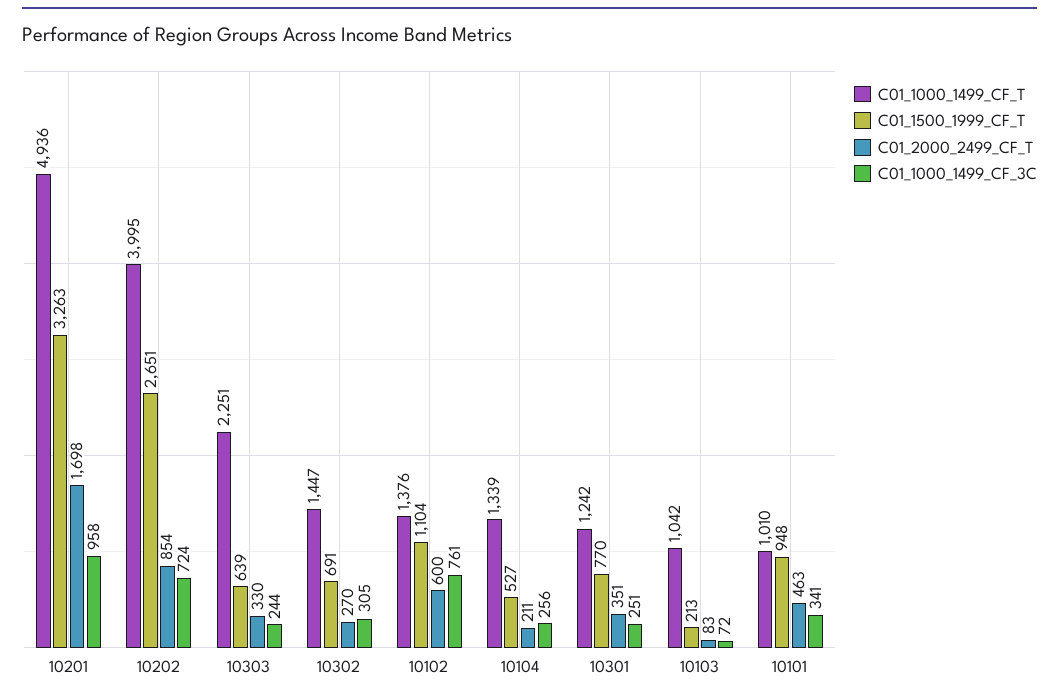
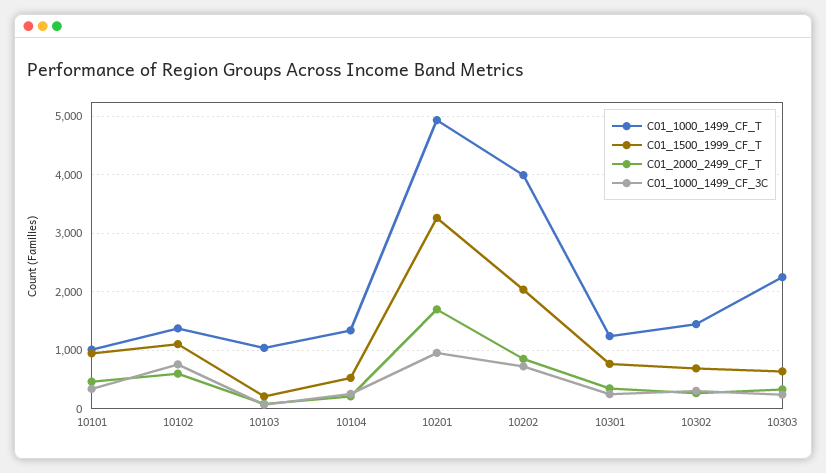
C01_1500_1999_CF_T, 10202: 2651 -> 2000

